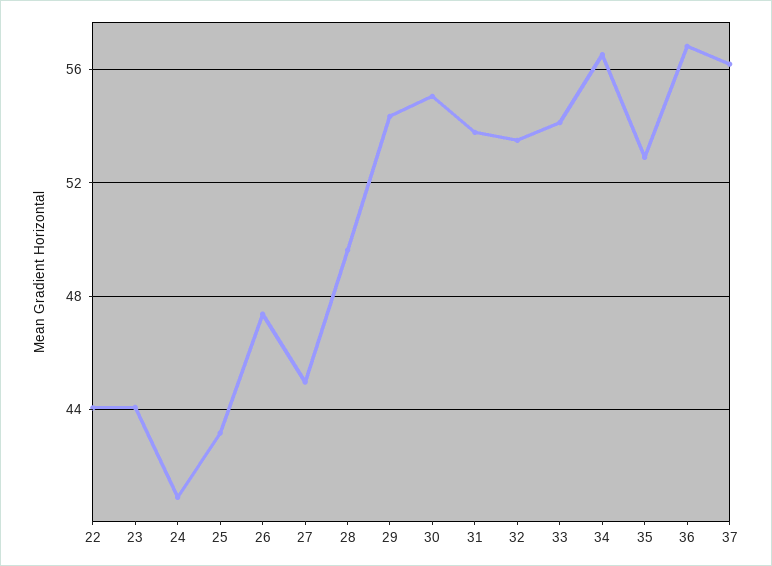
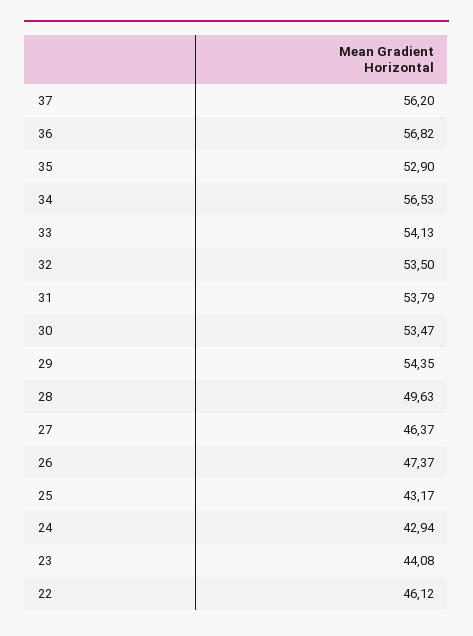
22: 44 -> 46.12
24: 41 -> 42.94
27: 45 -> 46.37
30: 55 -> 53.47

